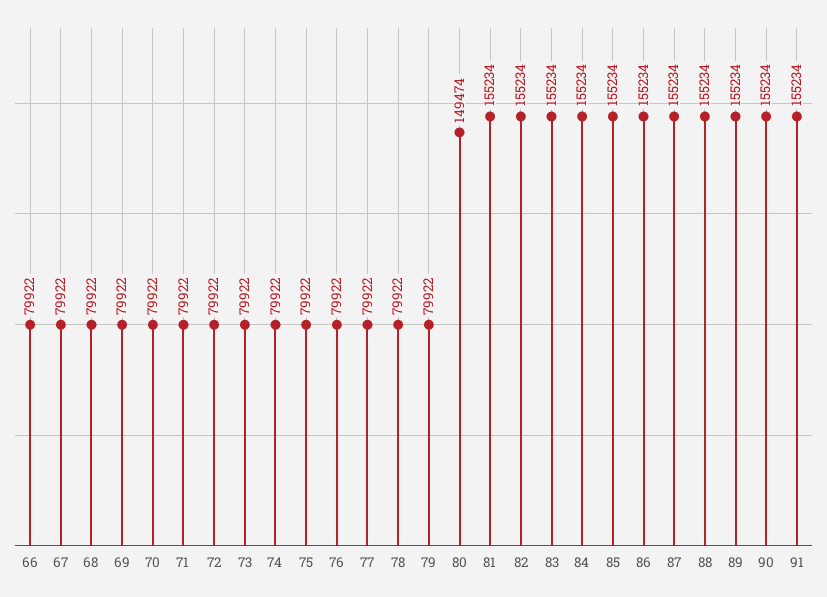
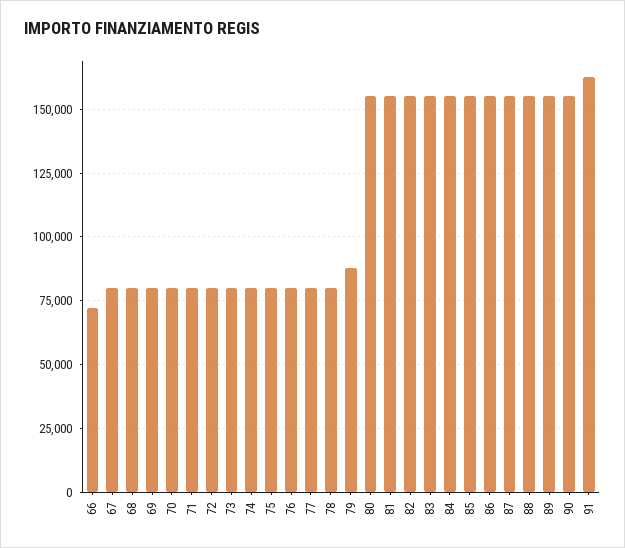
66: 79922 -> 72500
79: 79922 -> 87500
80: 149474 -> 155000
91: 155234 -> 162500

